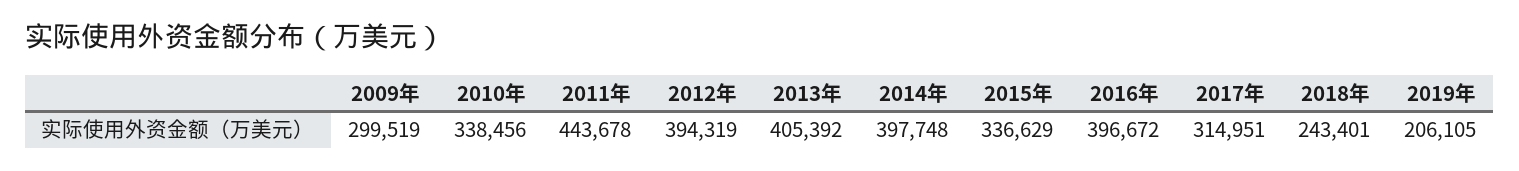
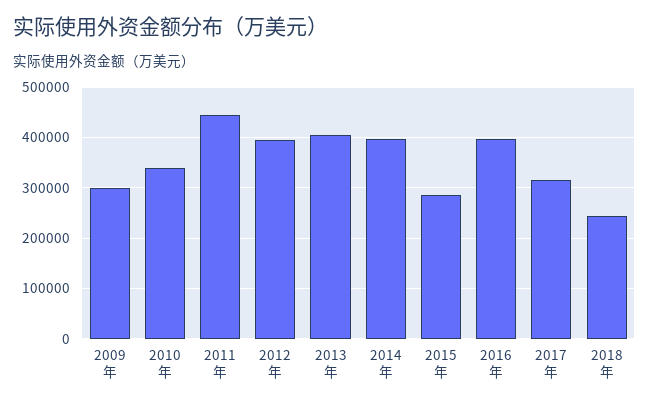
2015年: 336629 -> 280000
2019年: 206105 -> none

